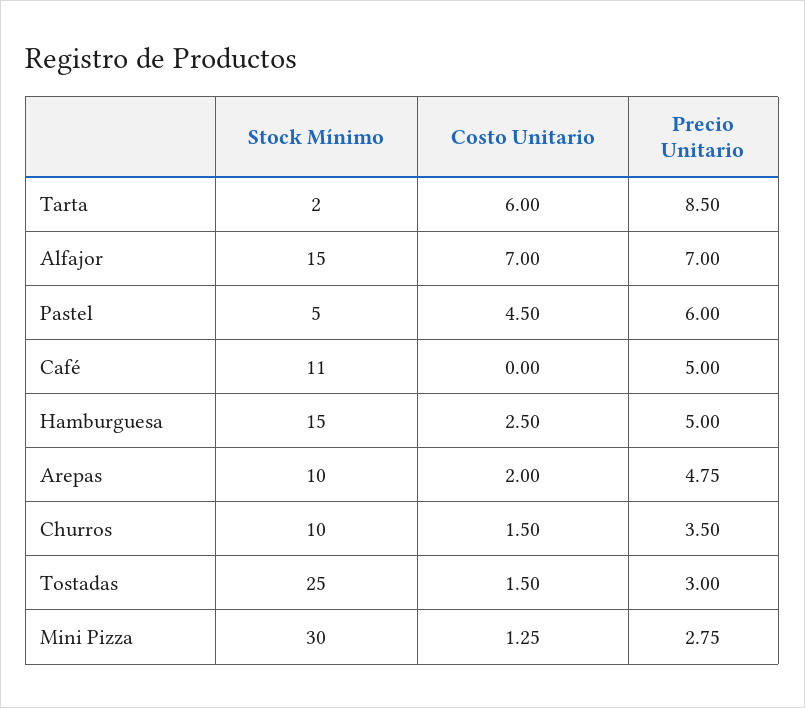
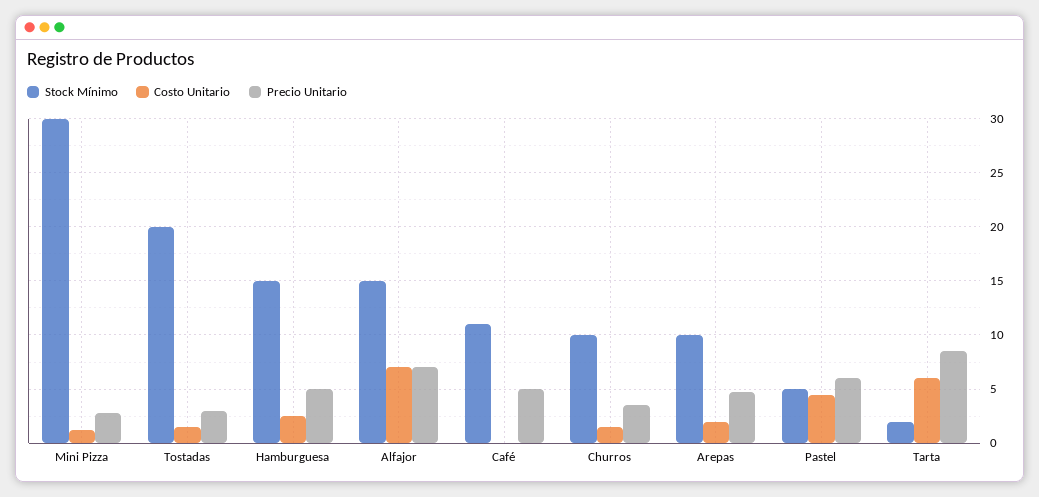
Stock Mínimo, Tostadas: 25 -> 20

